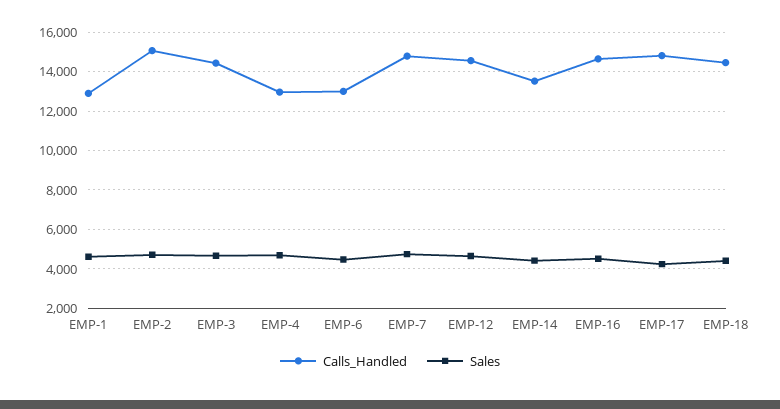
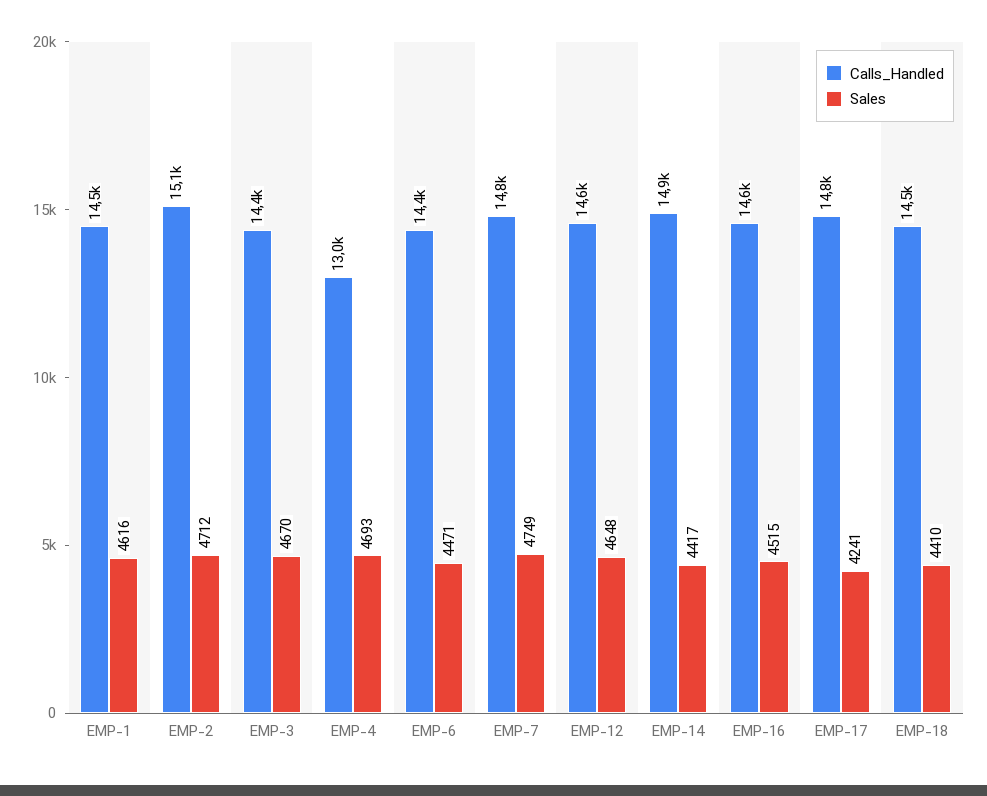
Calls_Handled, EMP-1: 13000 -> 14500
Calls_Handled, EMP-6: 13000 -> 14400
Calls_Handled, EMP-14: 13500 -> 14900

